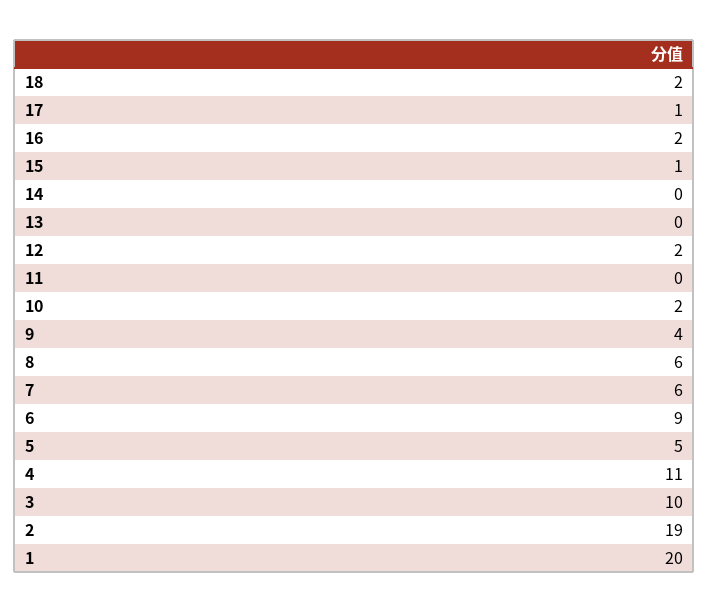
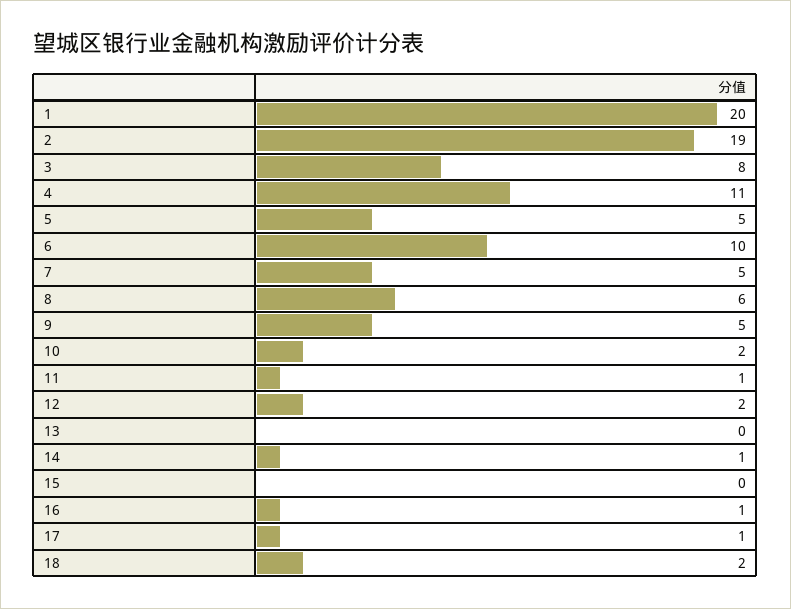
16: 2 -> 1
15: 1 -> 0
14: 0 -> 1
11: 0 -> 1
9: 4 -> 5
7: 6 -> 5
6: 9 -> 10
3: 10 -> 8

